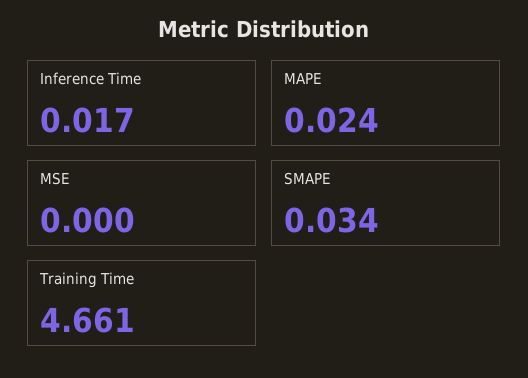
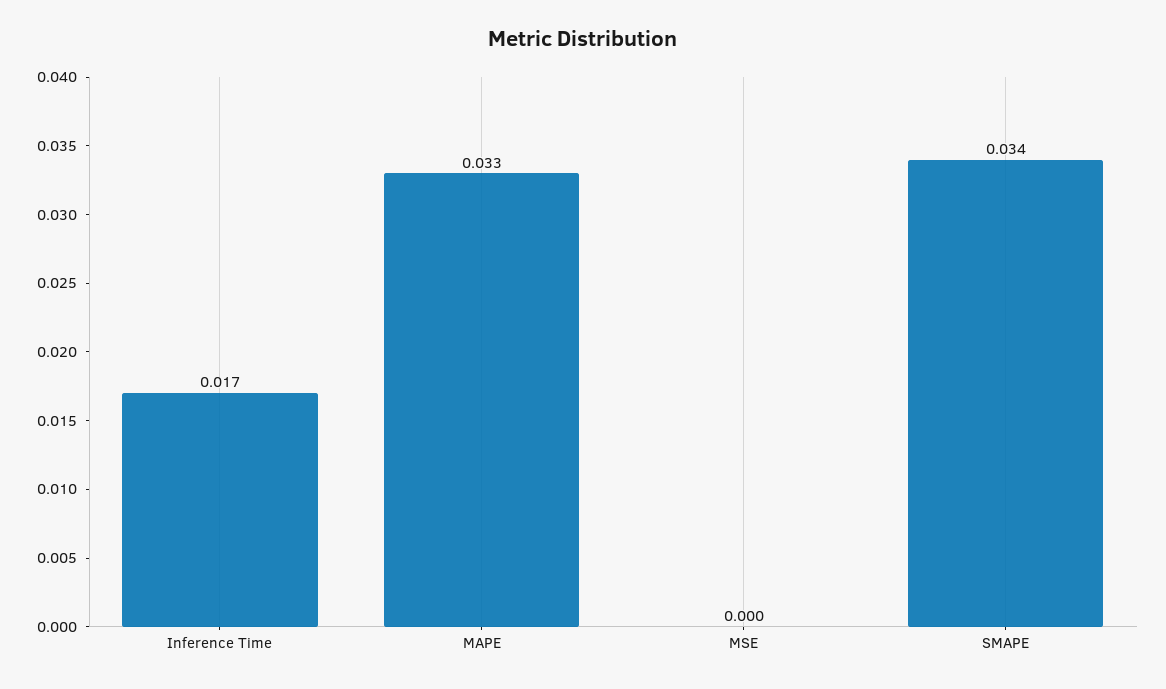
MAPE: 0.024 -> 0.033
Training Time: 4.661 -> none

